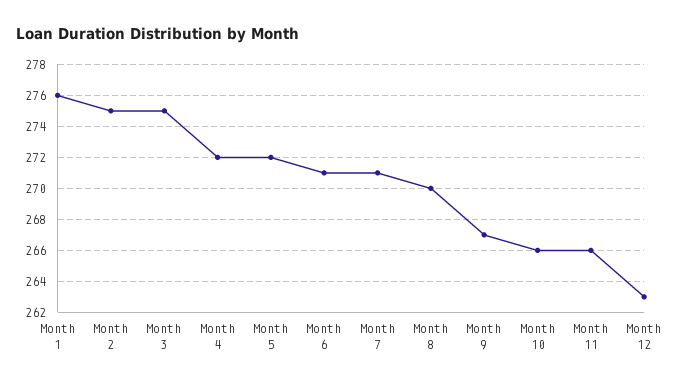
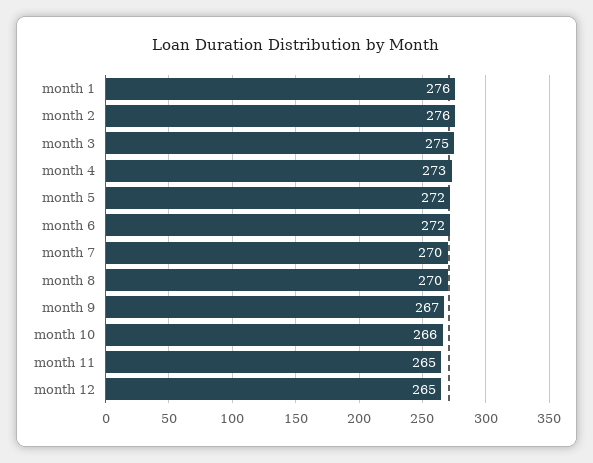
Month 2: 275 -> 276
Month 4: 272 -> 273
Month 6: 271 -> 272
Month 7: 271 -> 270
Month 11: 266 -> 265
Month 12: 263 -> 265

